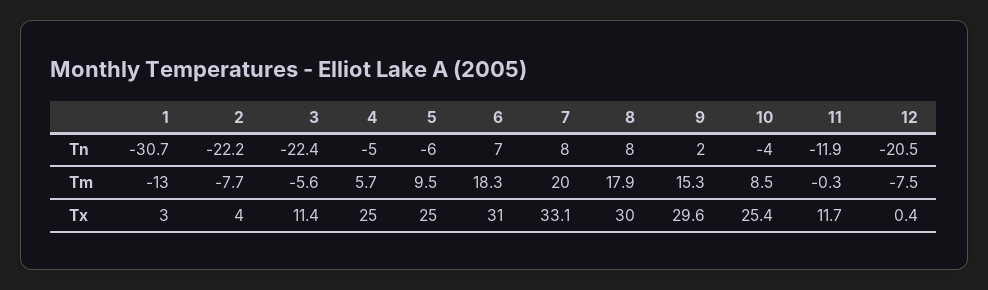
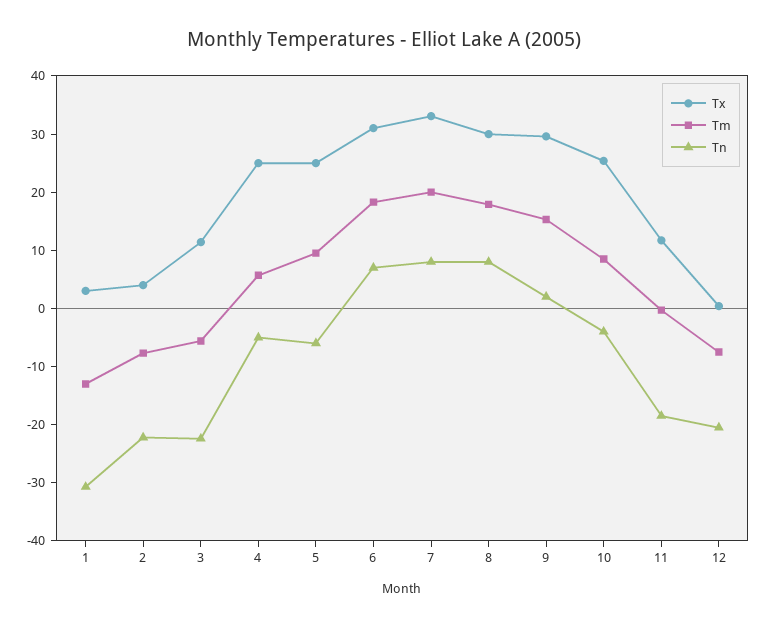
Tn, 11: -11.9 -> -18

